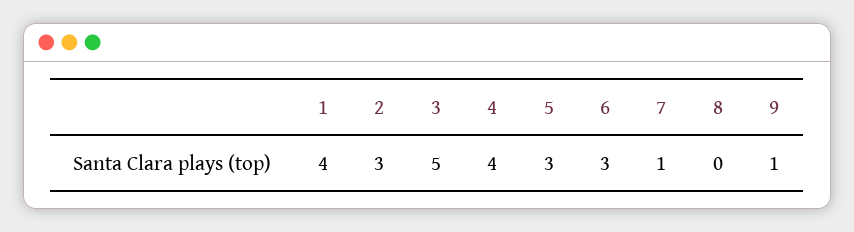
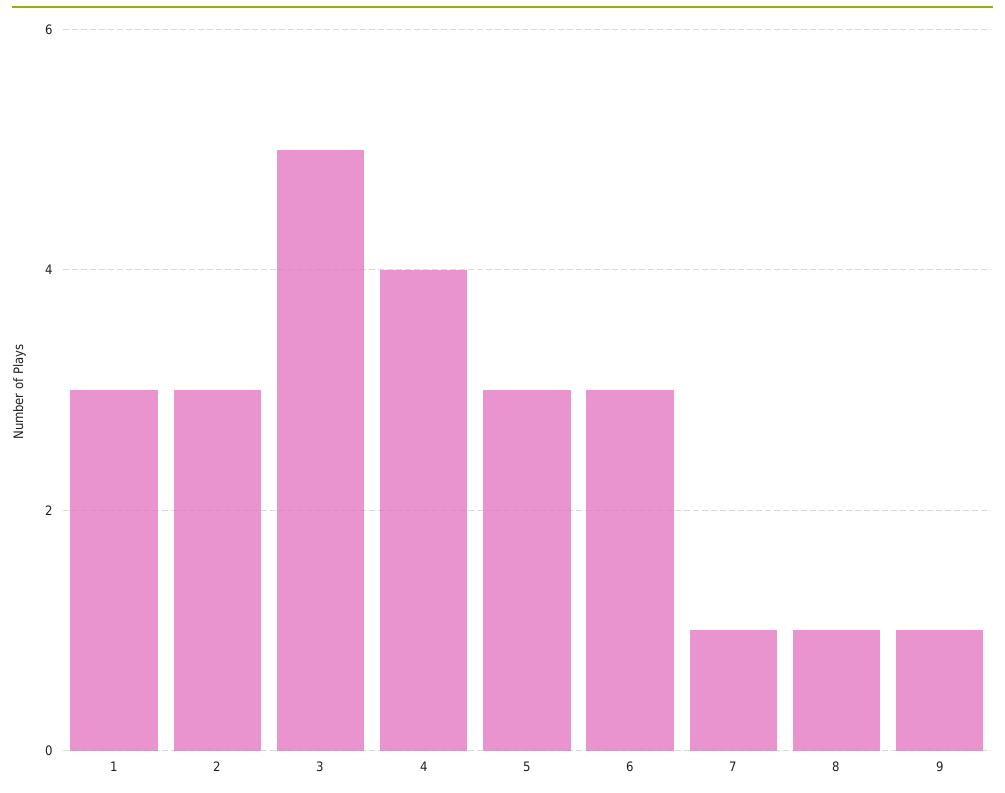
1: 4 -> 3
8: 0 -> 1

